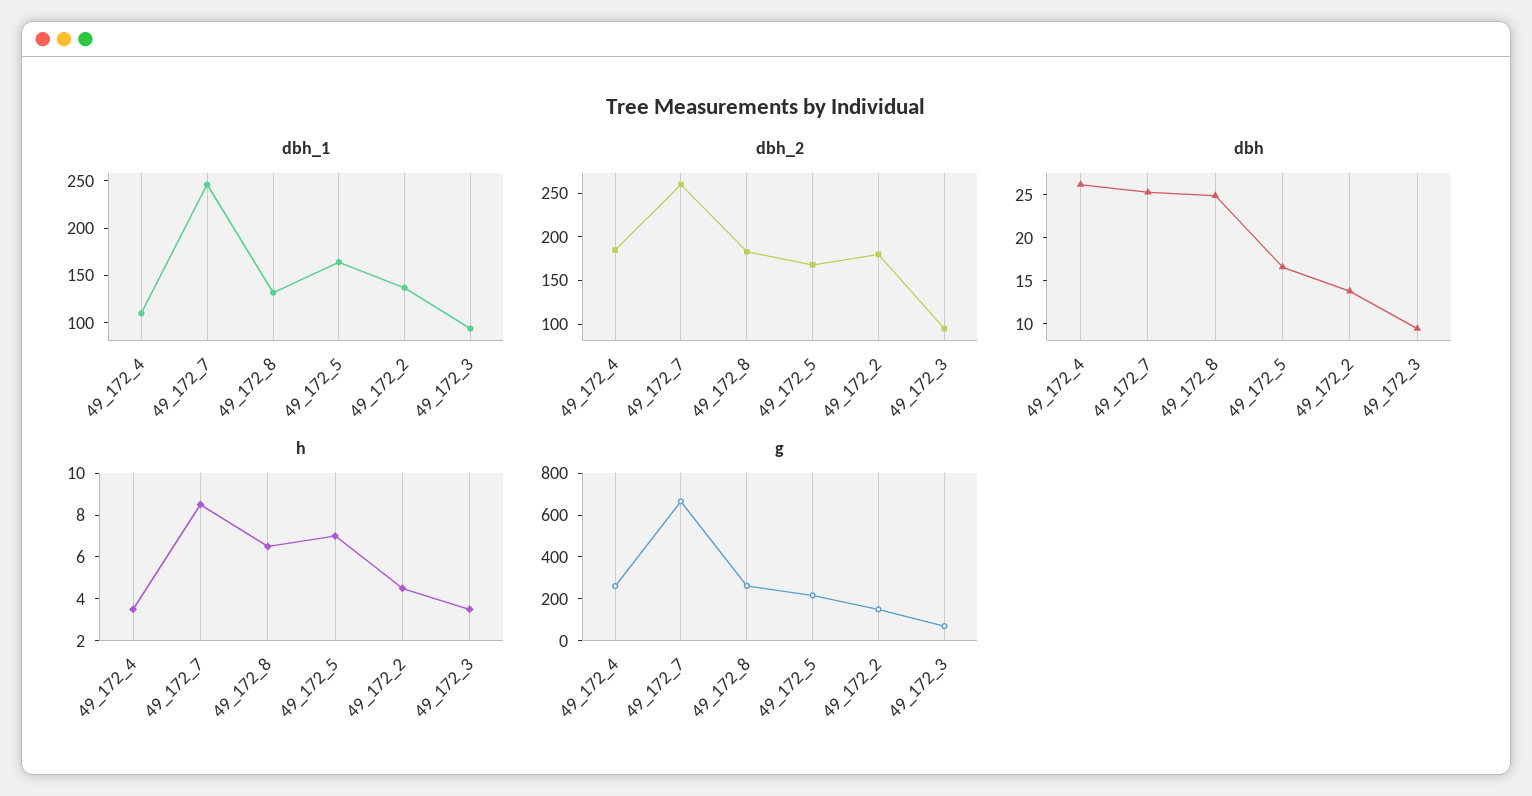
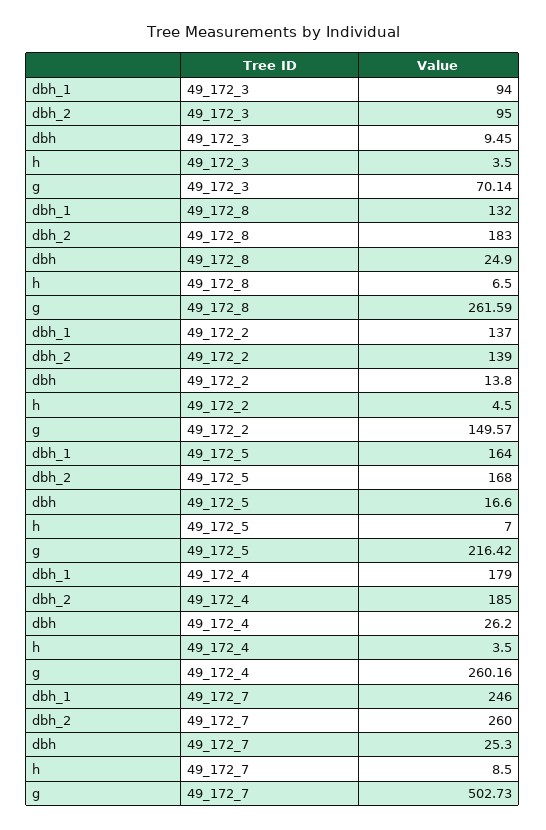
dbh_1, 49_172_4: 110 -> 179
dbh_2, 49_172_2: 180 -> 139
g, 49_172_7: 650 -> 502.73

